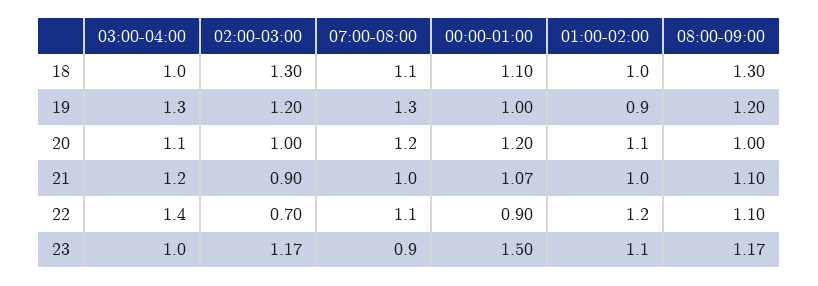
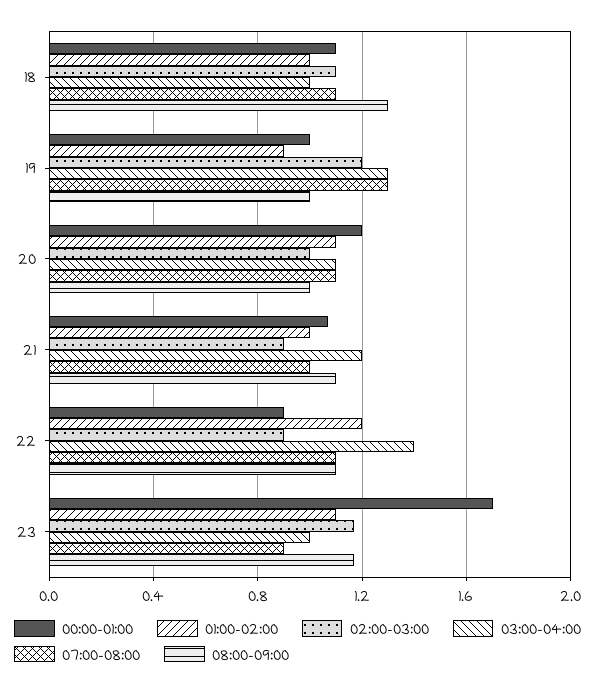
02:00-03:00, 18: 1.3 -> 1.1
08:00-09:00, 19: 1.2 -> 1
07:00-08:00, 20: 1.2 -> 1.1
02:00-03:00, 22: 0.7 -> 0.9
00:00-01:00, 23: 1.5 -> 1.7

